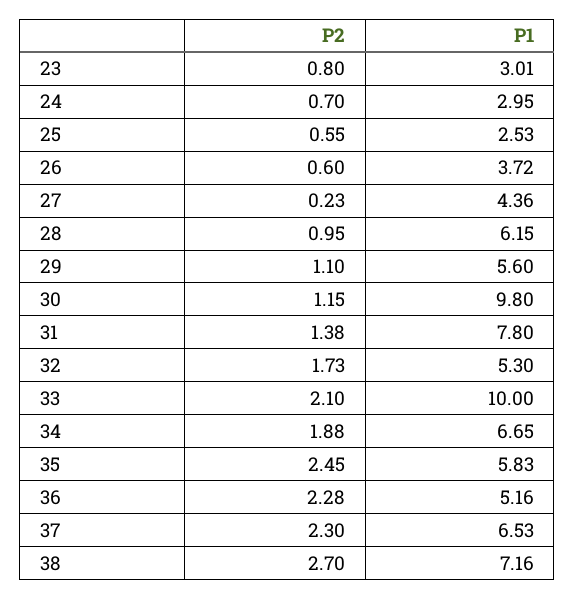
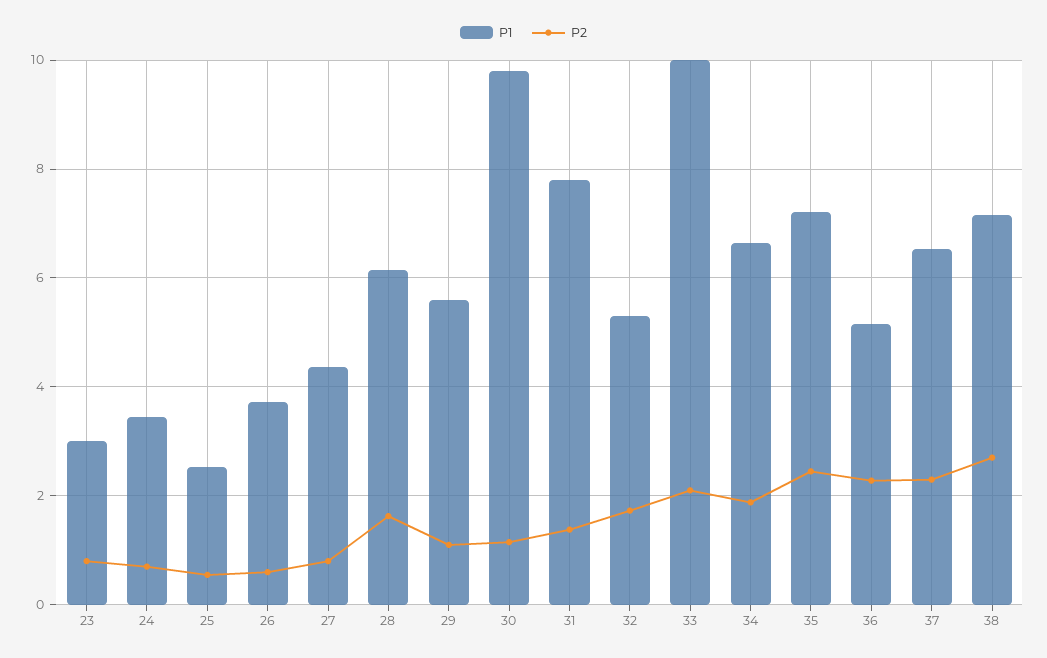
P1, 24: 2.95 -> 3.4
P2, 27: 0.23 -> 0.8
P2, 28: 0.95 -> 1.6
P1, 35: 5.83 -> 7.2

